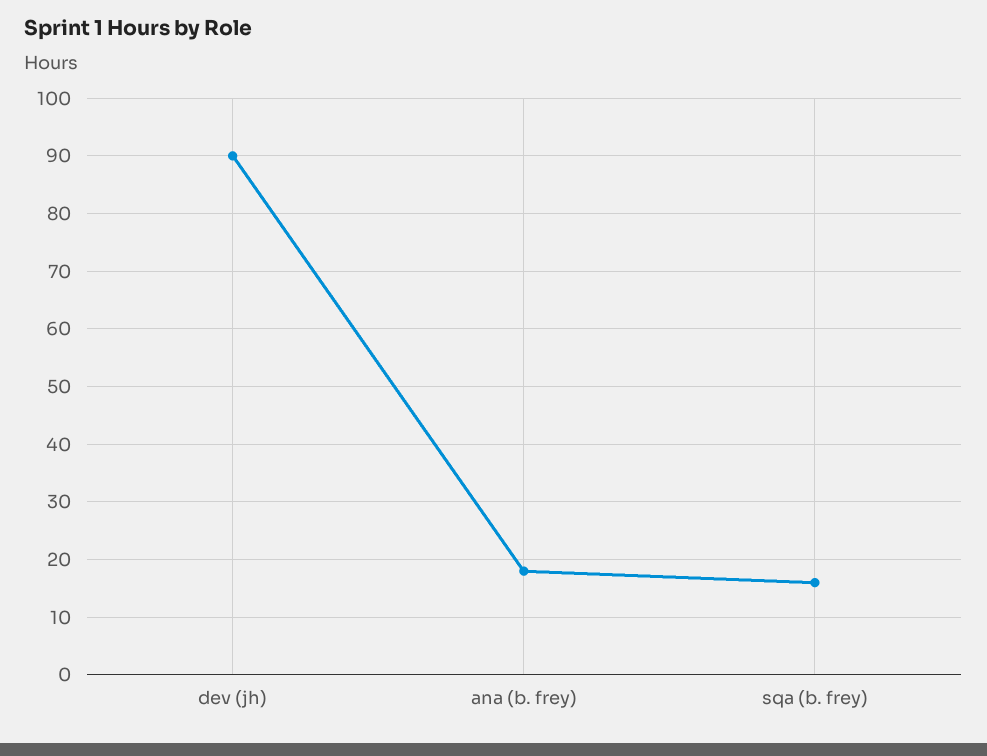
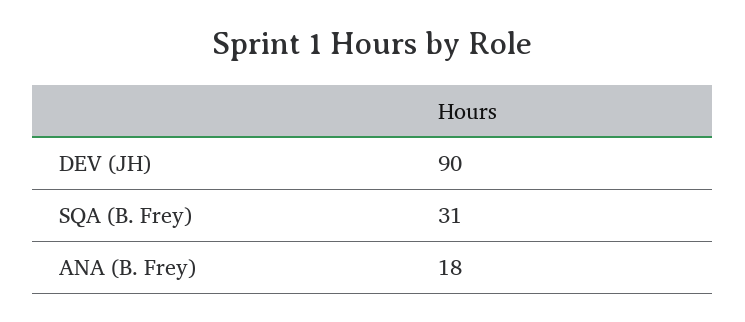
sqa (b. frey): 15 -> 31

